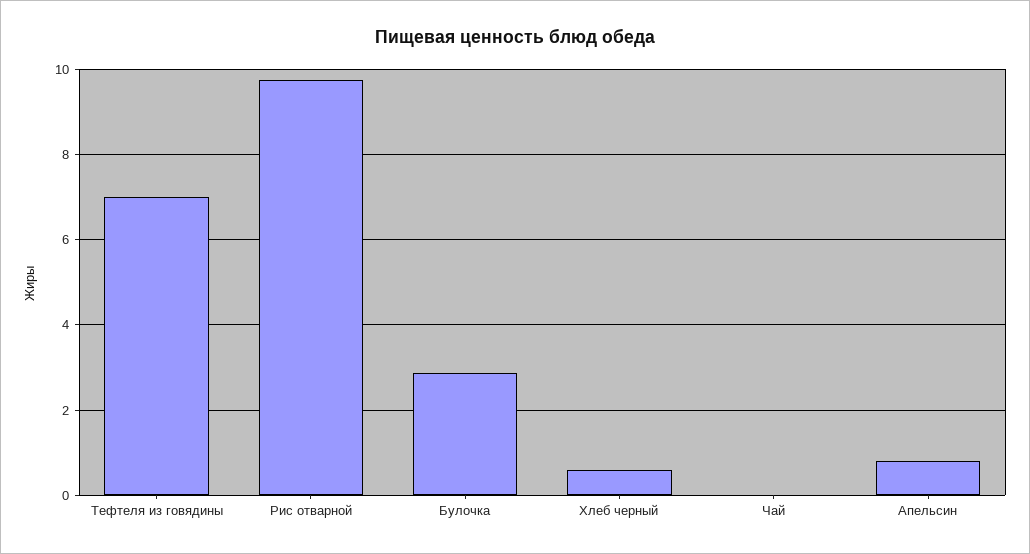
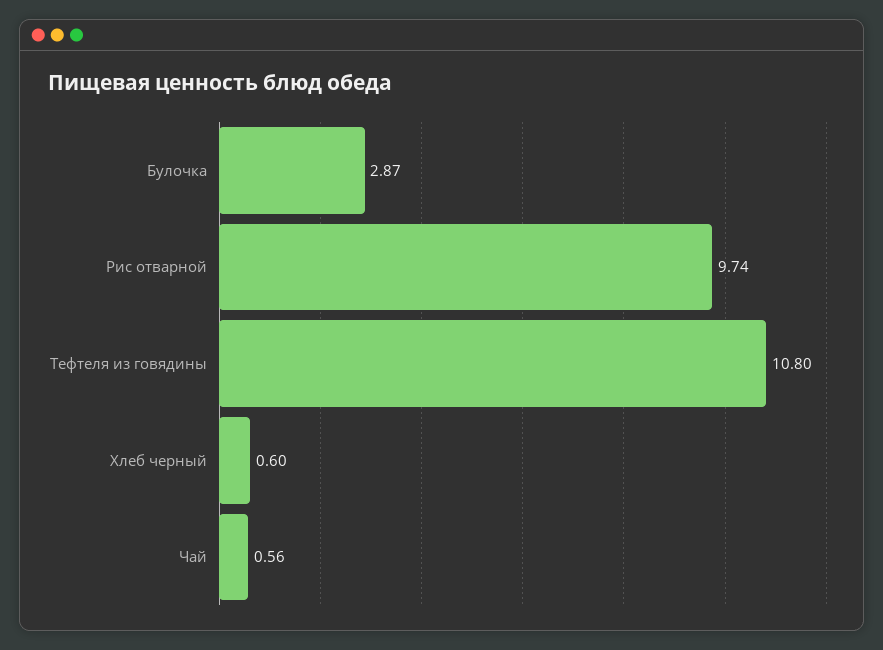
Тефтеля из говядины: 7 -> 10.8
Чай: 0 -> 0.56
Апельсин: 0.8 -> none

